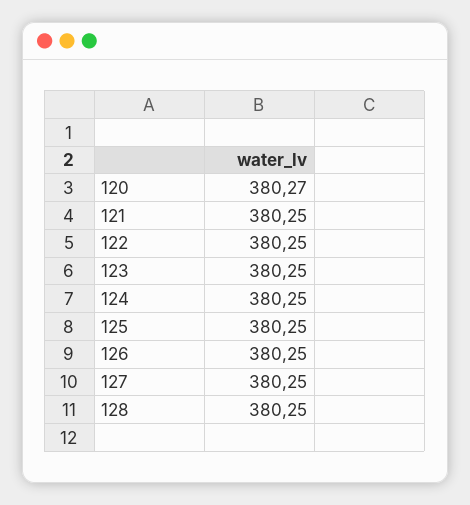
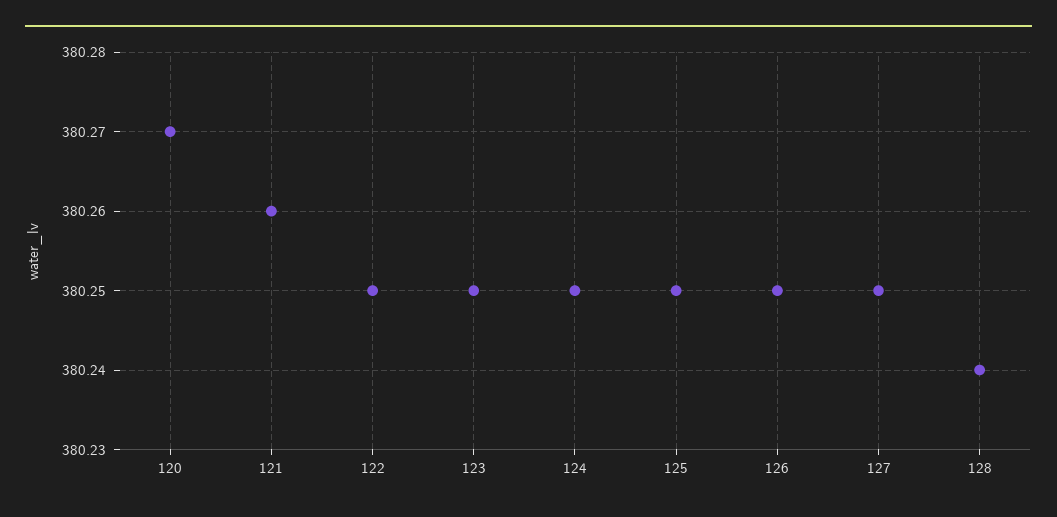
121: 380.25 -> 380.26
128: 380.25 -> 380.24

